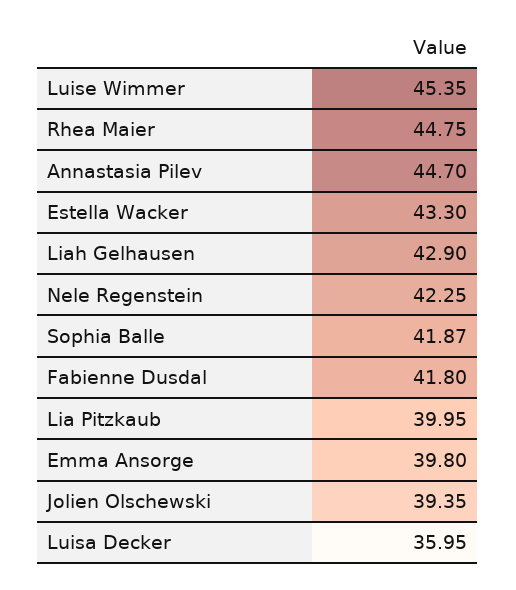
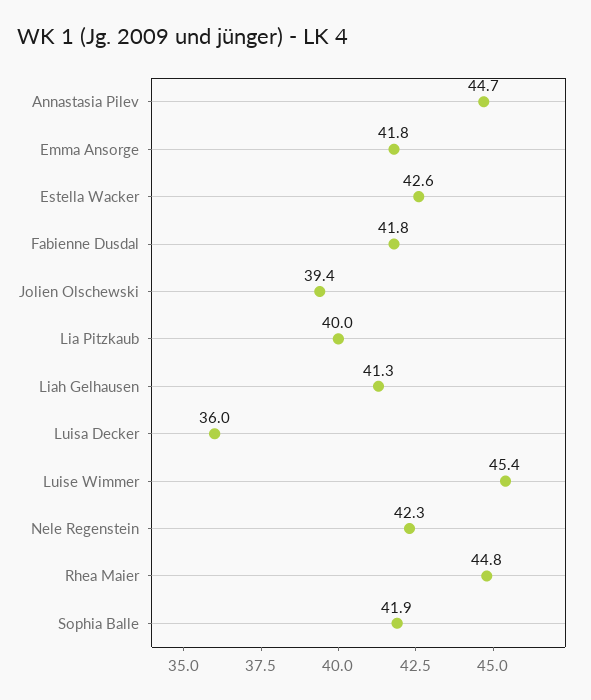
Estella Wacker: 43.3 -> 42.6
Liah Gelhausen: 42.9 -> 41.3
Emma Ansorge: 39.8 -> 41.8

